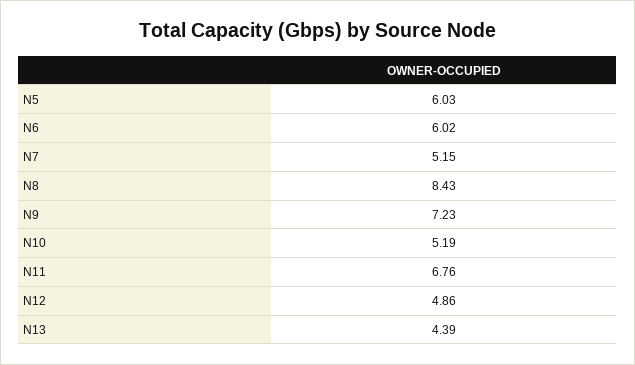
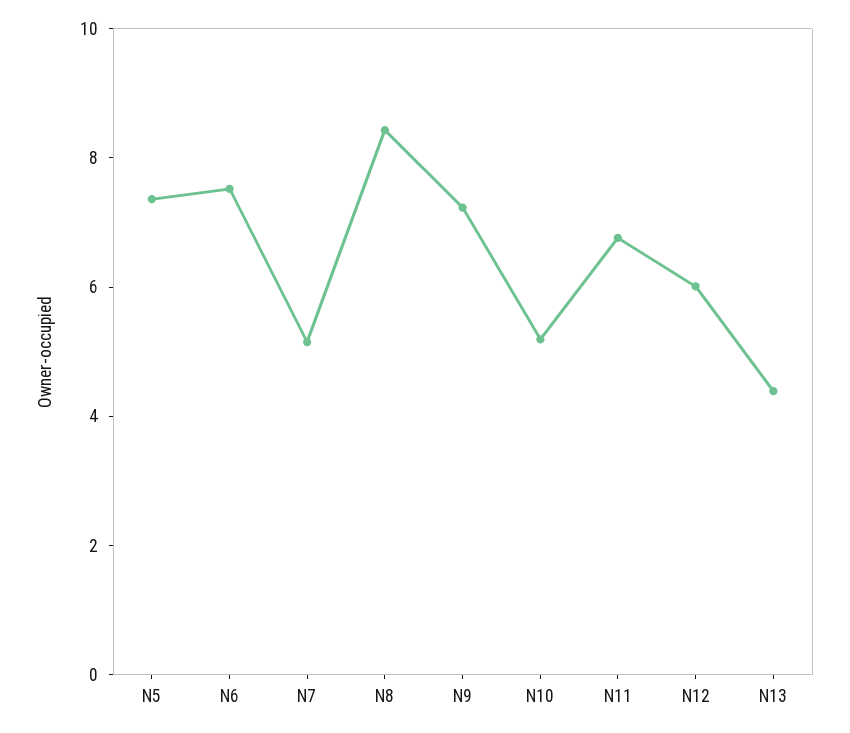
N5: 6.03 -> 7.5
N6: 6.02 -> 7.5
N12: 4.86 -> 6

